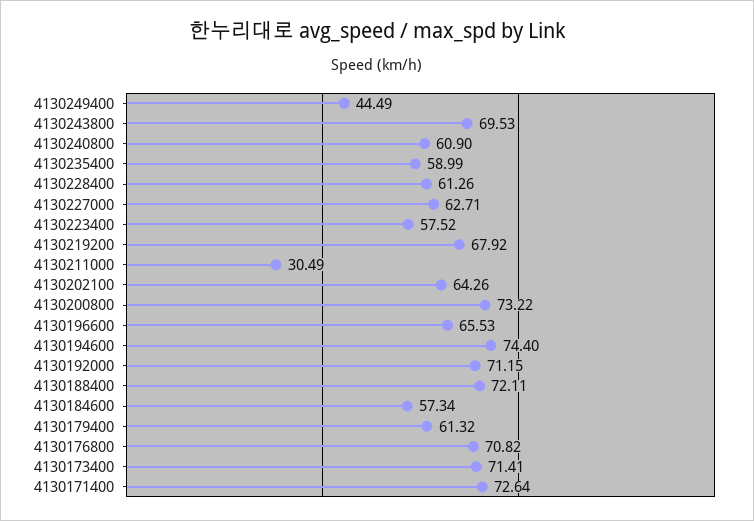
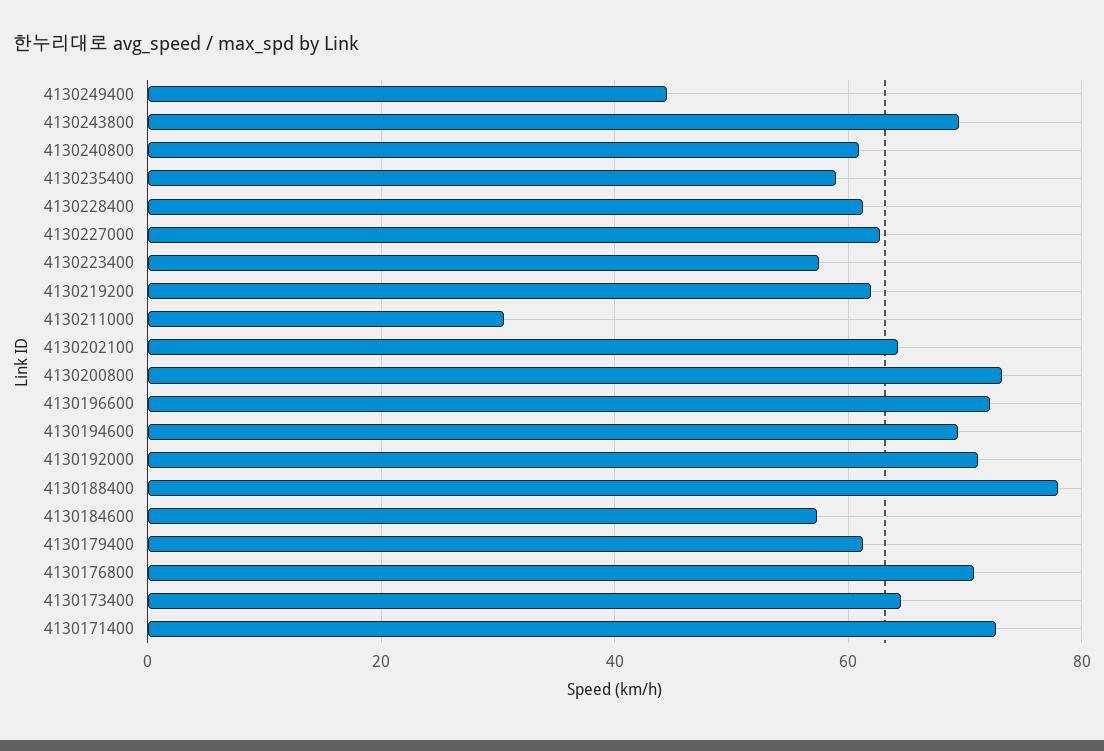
4130219200: 67.92 -> 62
4130196600: 65.53 -> 72
4130194600: 74.4 -> 70
4130188400: 72.11 -> 78
4130173400: 71.41 -> 64

